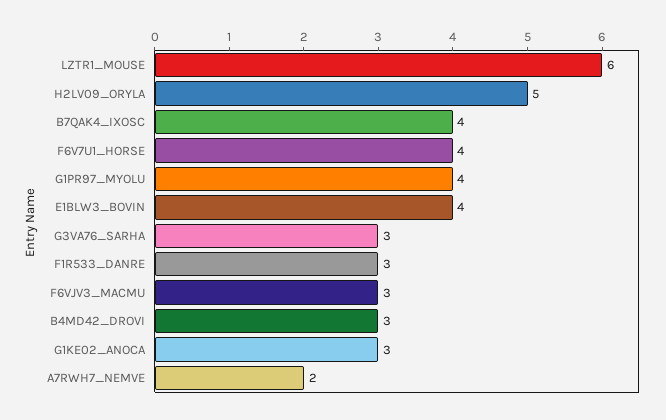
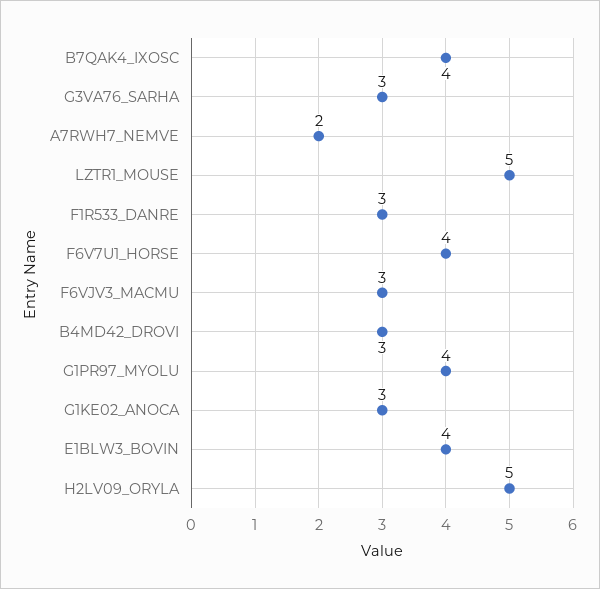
LZTR1_MOUSE: 6 -> 5

